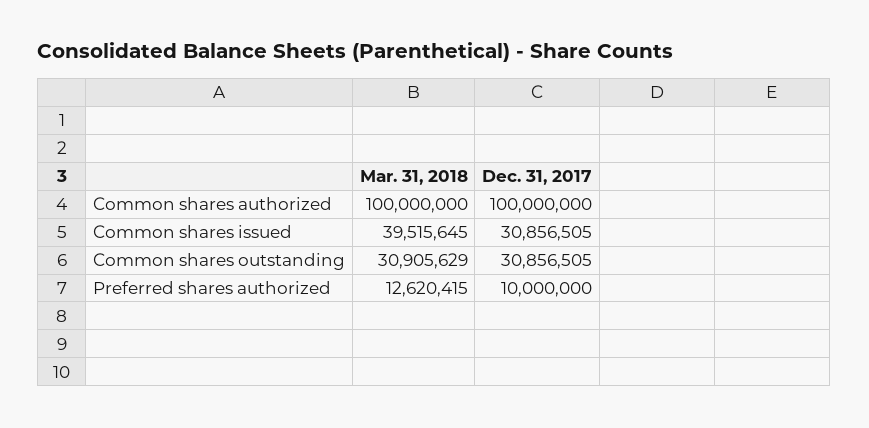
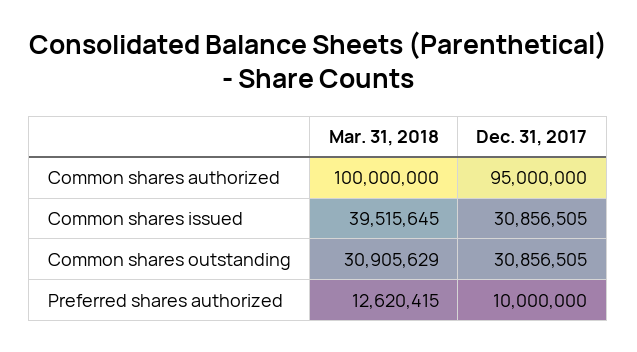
Dec. 31, 2017, Common shares authorized: 100000000 -> 95000000

